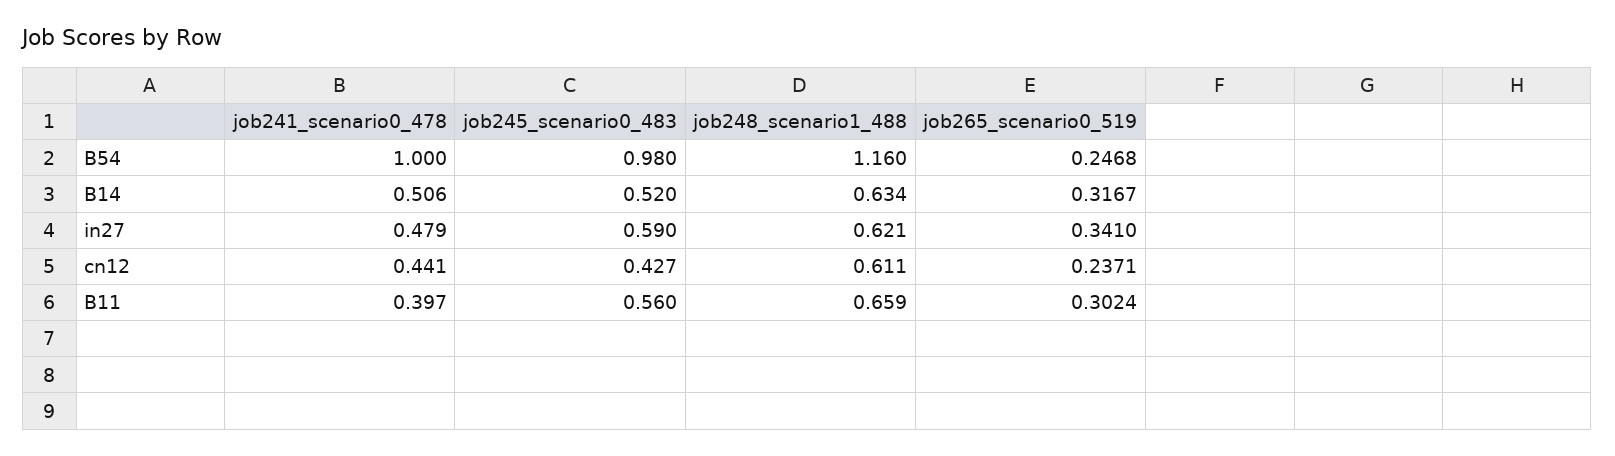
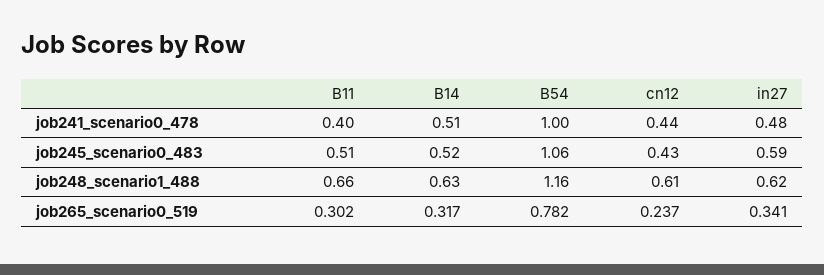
job245_scenario0_483, B54: 0.98 -> 1.06
job265_scenario0_519, B54: 0.2468 -> 0.782
job245_scenario0_483, B11: 0.56 -> 0.51

